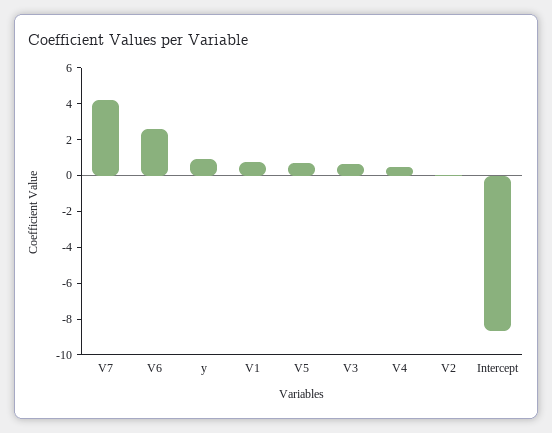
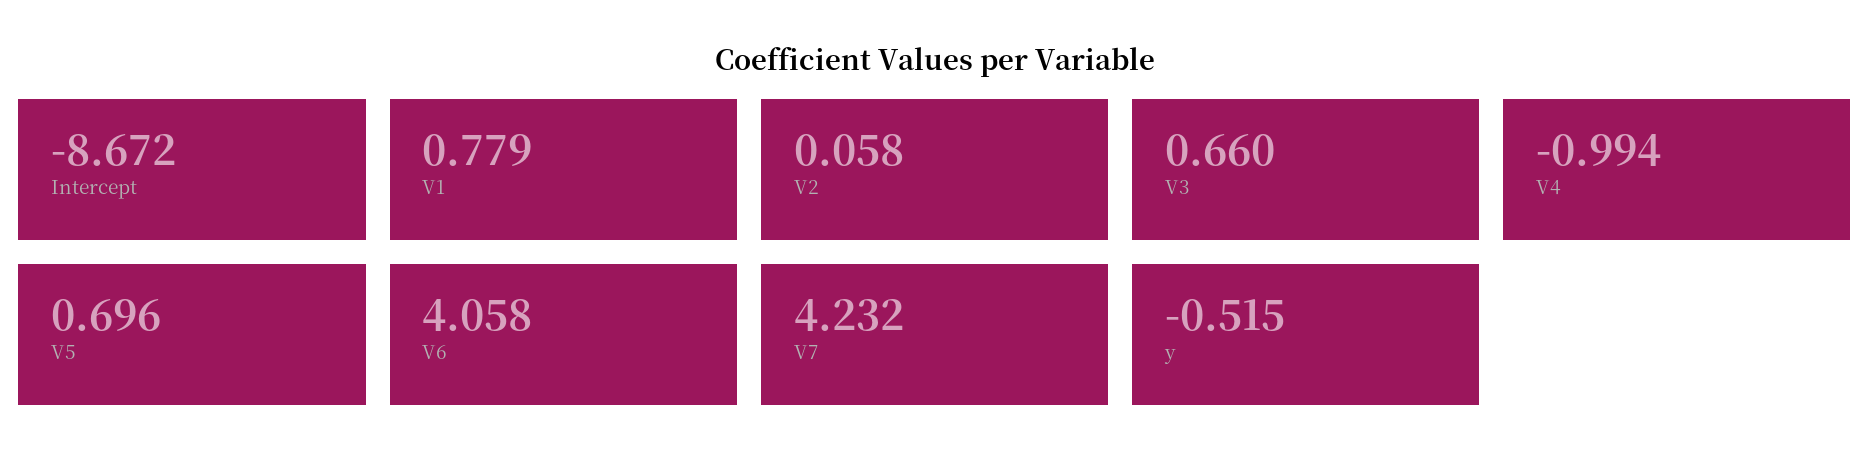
V6: 2.5 -> 4.058
y: 1 -> -0.515
V4: 0.5 -> -0.994

